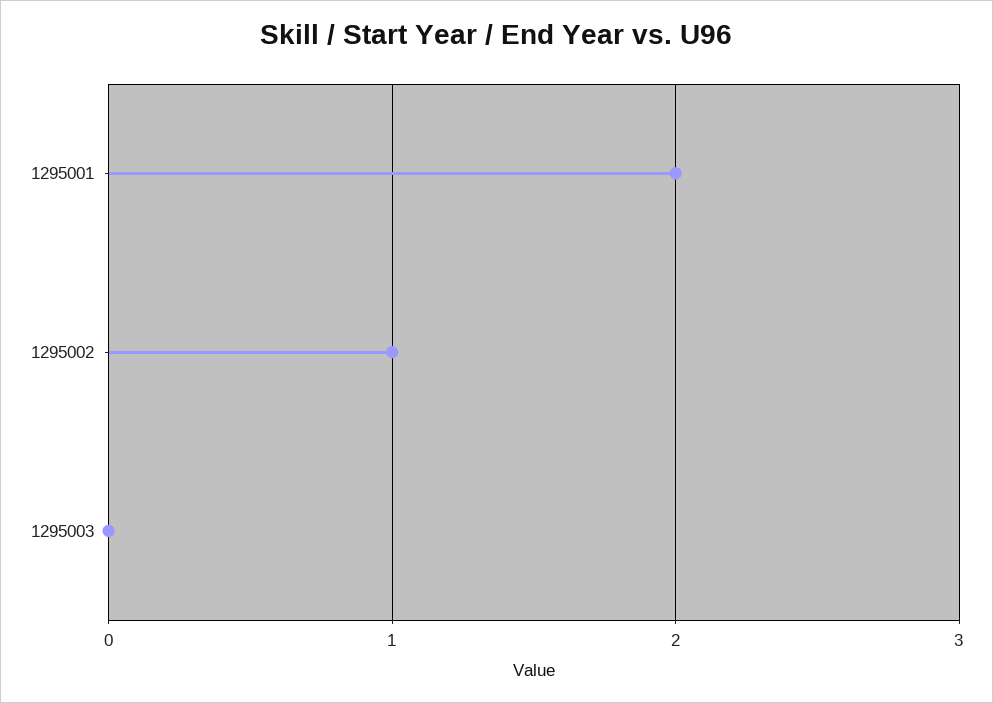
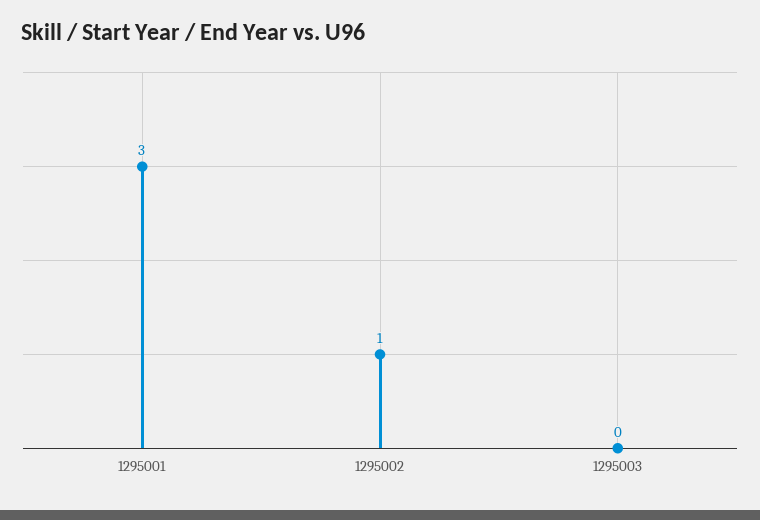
1295001: 2 -> 3

